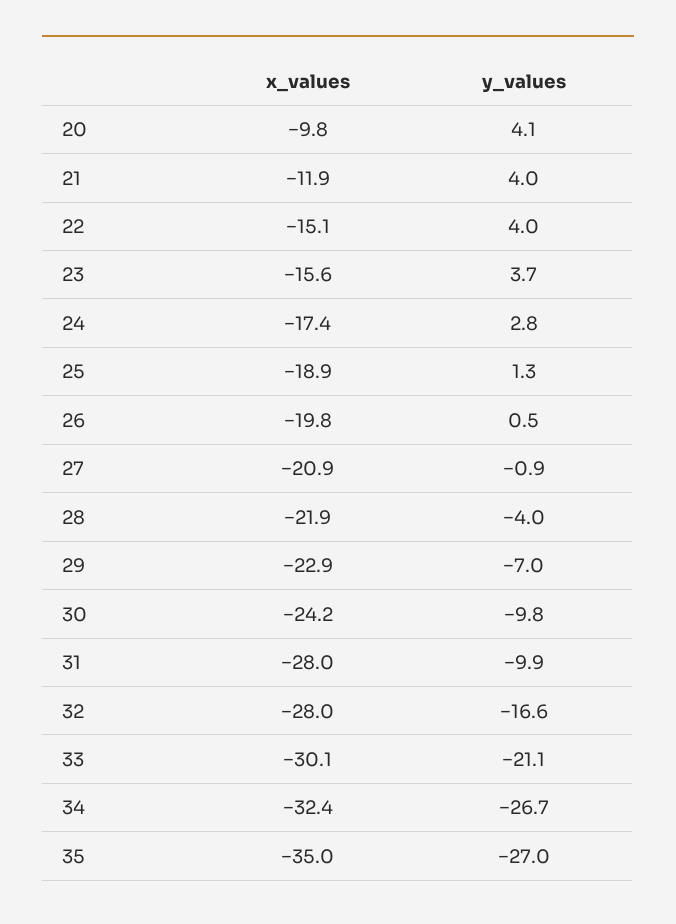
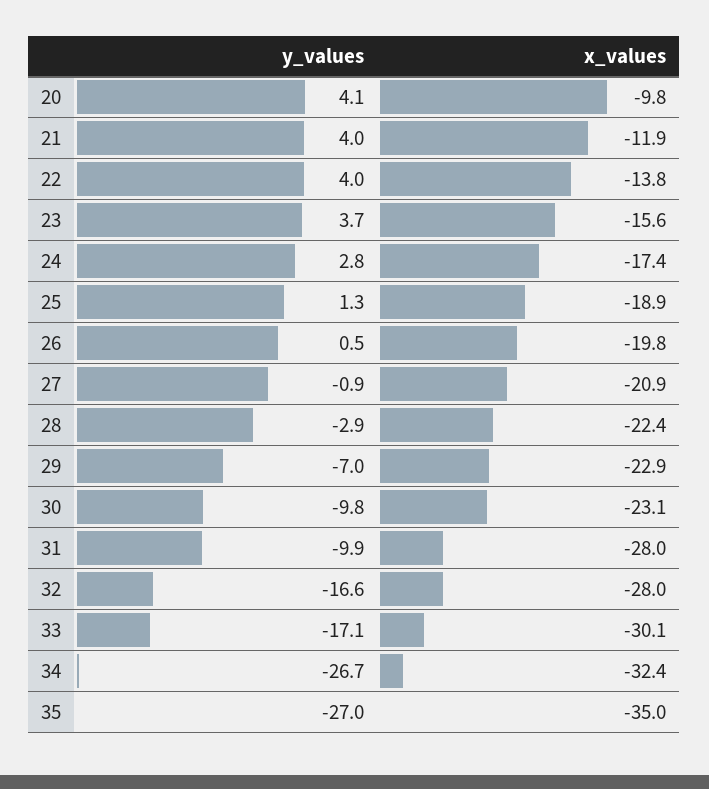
x_values, 22: -15.1 -> -13.8
x_values, 28: -21.9 -> -22.4
y_values, 28: -4 -> -2.9
x_values, 30: -24.2 -> -23.1
y_values, 33: -21.1 -> -17.1

